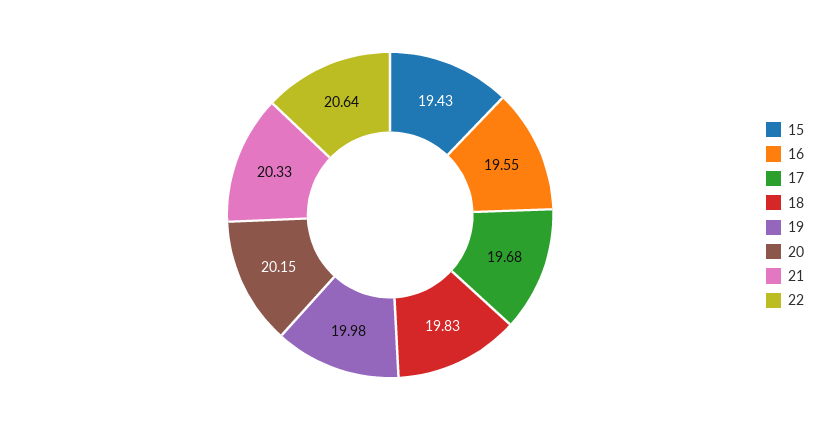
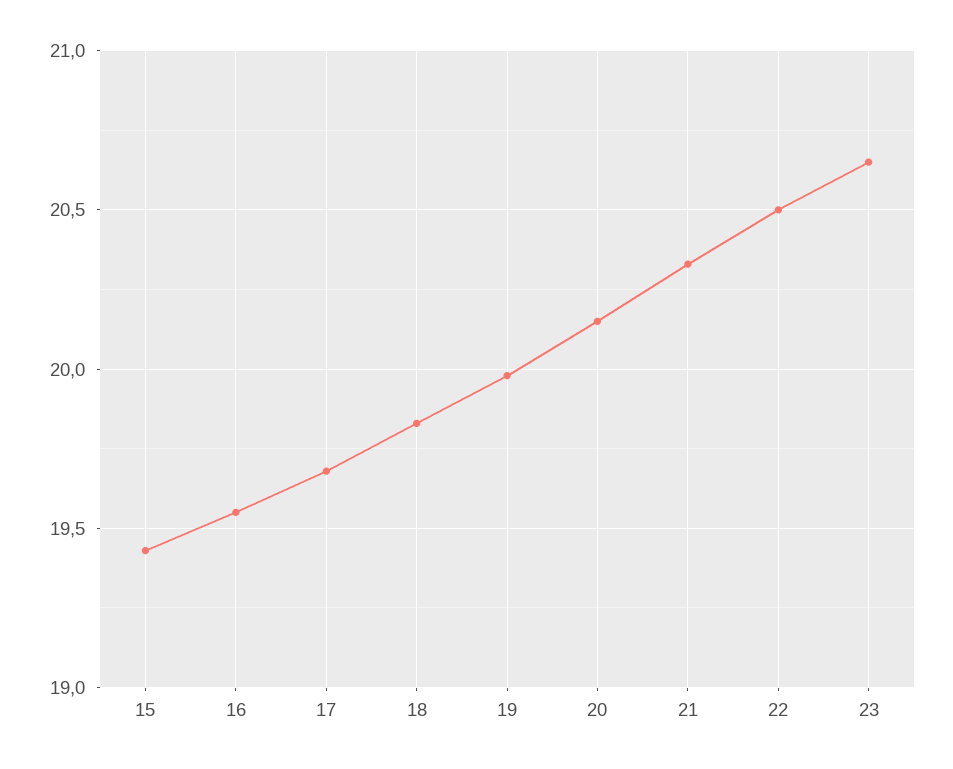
22: 20.64 -> 20.5
23: none -> 20.65

